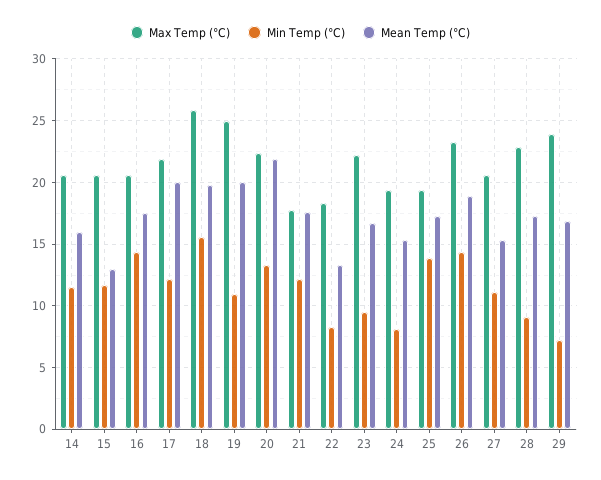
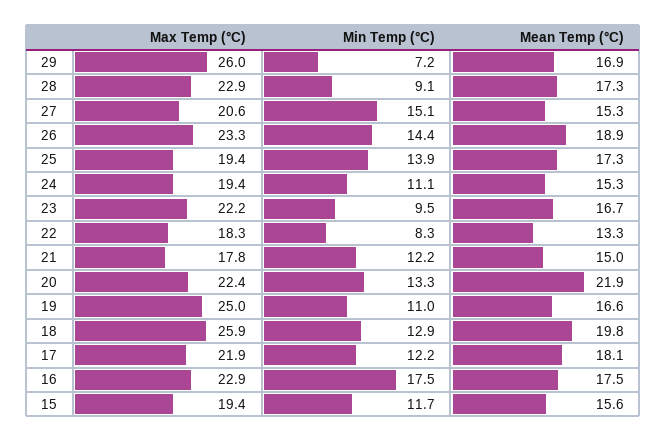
Max Temp (°C), 14: 20.5 -> none
Min Temp (°C), 14: 11.5 -> none
Mean Temp (°C), 14: 16 -> none
Max Temp (°C), 15: 20.5 -> 19.4
Mean Temp (°C), 15: 13 -> 15.6
Max Temp (°C), 16: 20.5 -> 22.9
Min Temp (°C), 16: 14.5 -> 17.5
Mean Temp (°C), 17: 20 -> 18.1
Min Temp (°C), 18: 15.5 -> 12.9
Mean Temp (°C), 19: 20 -> 16.6
Mean Temp (°C), 21: 17.5 -> 15
Min Temp (°C), 24: 8 -> 11.1
Min Temp (°C), 27: 11 -> 15.1
Max Temp (°C), 29: 24 -> 26

